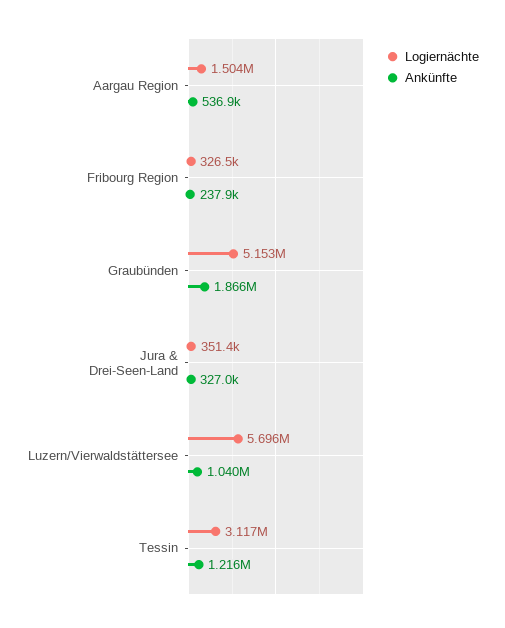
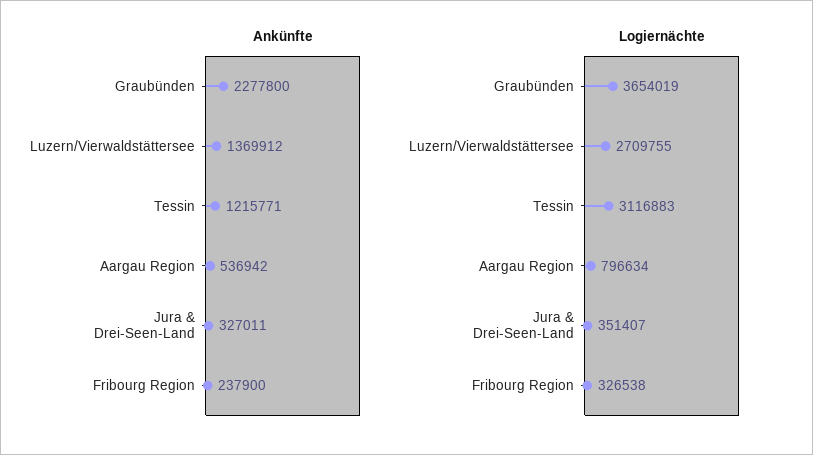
Logiernächte, Aargau Region: 1504000 -> 796634
Logiernächte, Graubünden: 5153000 -> 3654019
Ankünfte, Graubünden: 1866000 -> 2277800
Logiernächte, Luzern/Vierwaldstättersee: 5696000 -> 2709755
Ankünfte, Luzern/Vierwaldstättersee: 1040000 -> 1369912

